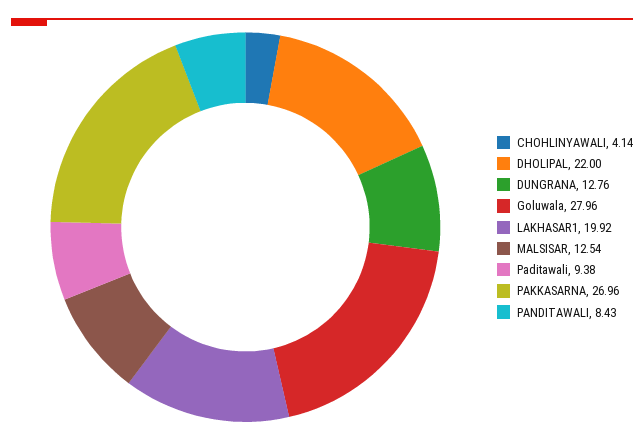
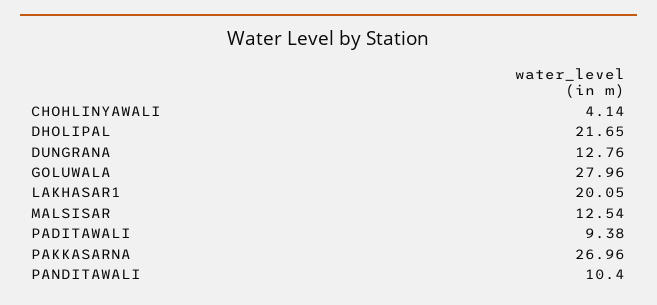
DHOLIPAL: 22 -> 21.65
LAKHASAR1: 19.92 -> 20.05
PANDITAWALI: 8.43 -> 10.4

